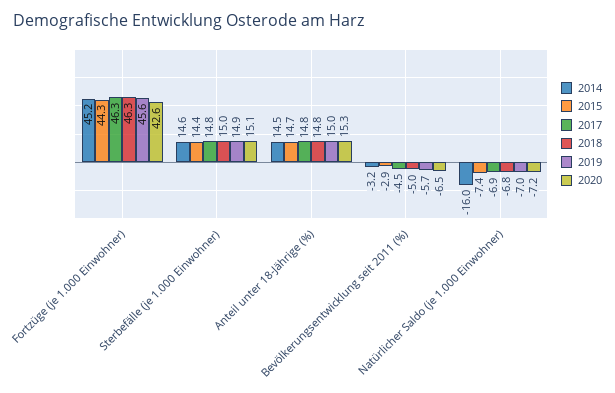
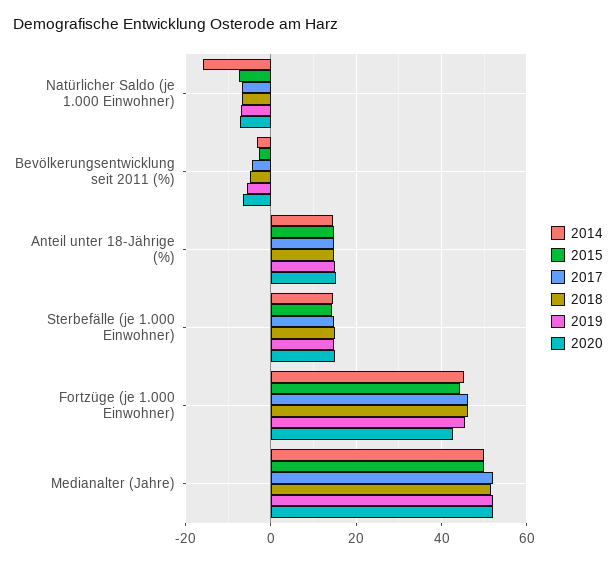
2014, Medianalter (Jahre): none -> 50
2015, Medianalter (Jahre): none -> 50
2017, Medianalter (Jahre): none -> 52
2018, Medianalter (Jahre): none -> 52
2019, Medianalter (Jahre): none -> 52
2020, Medianalter (Jahre): none -> 52

